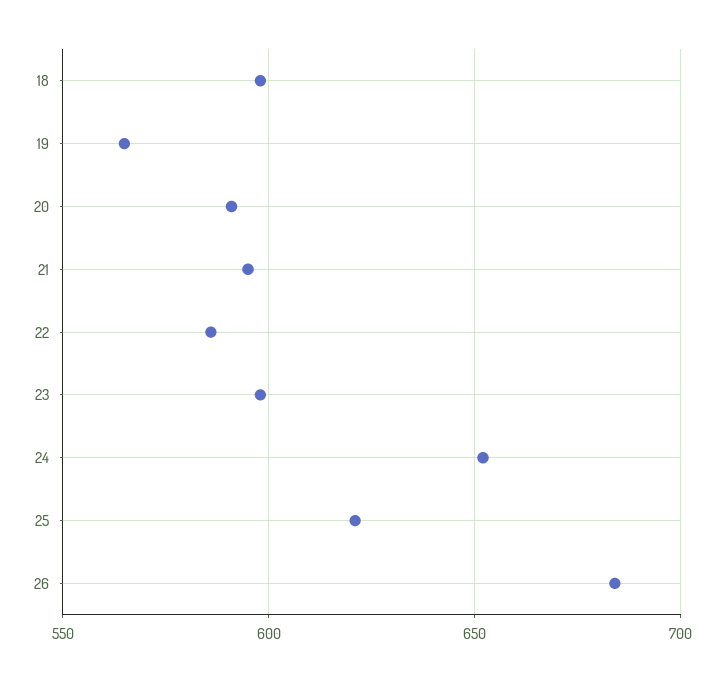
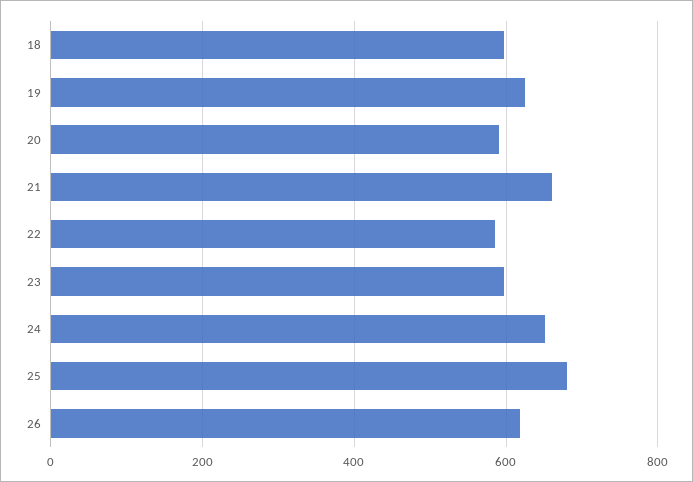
19: 565 -> 620
21: 595 -> 660
25: 620 -> 680
26: 685 -> 620

